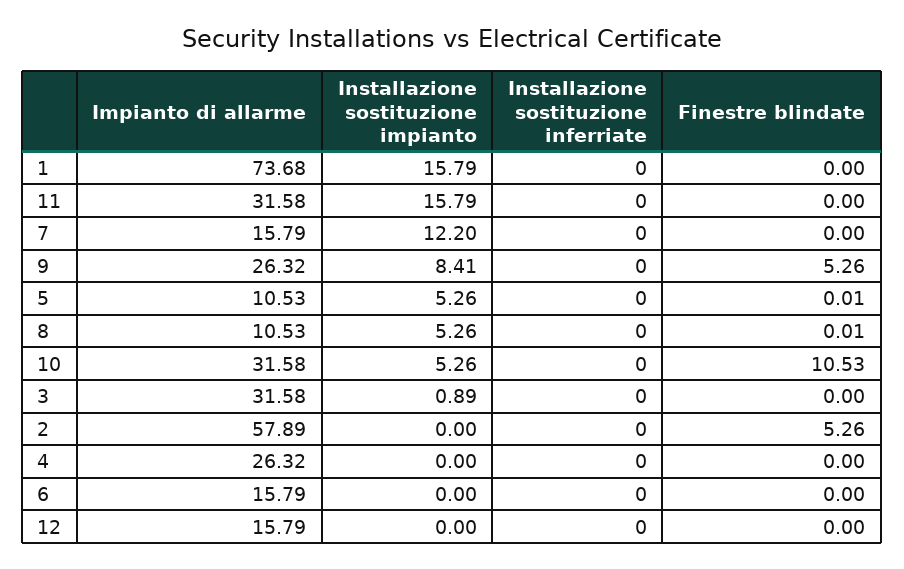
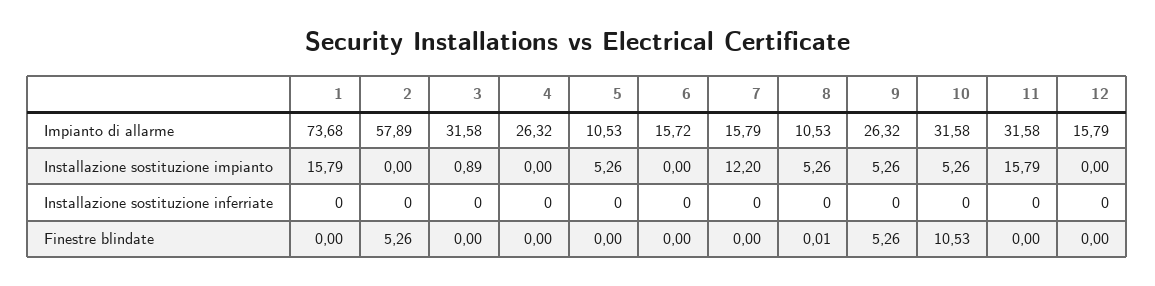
Installazione sostituzione impianto, 9: 8.41 -> 5.26
Finestre blindate, 5: 0.01 -> 0
Impianto di allarme, 6: 15.79 -> 15.72

